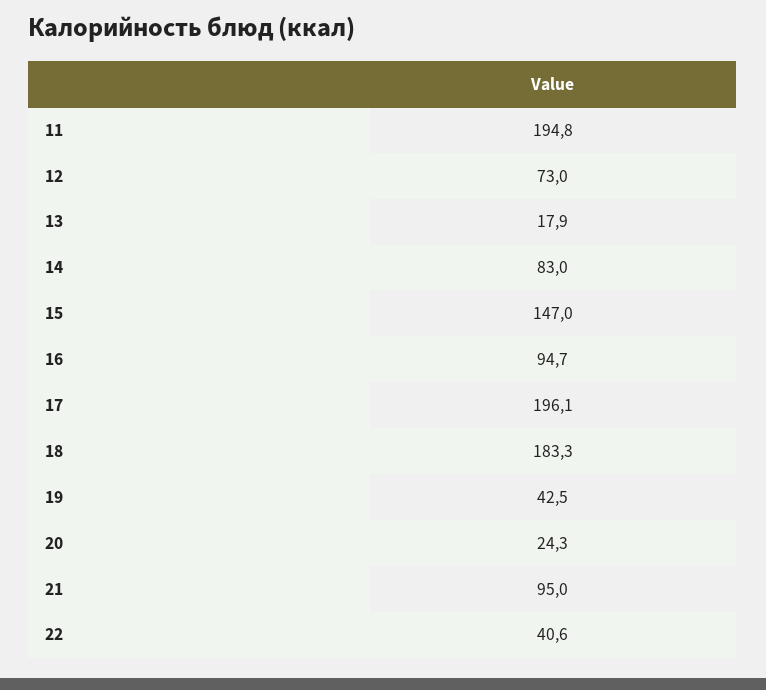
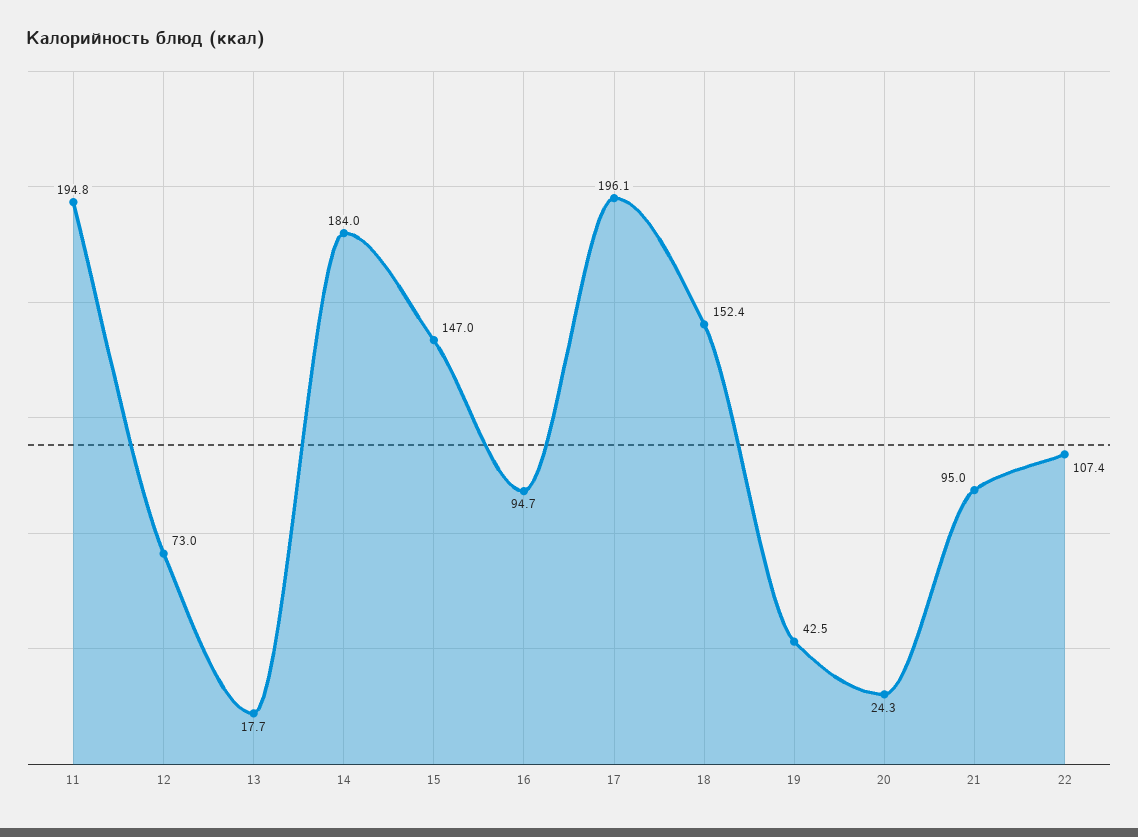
13: 17.9 -> 17.7
14: 83 -> 184
18: 183.3 -> 152.4
22: 40.6 -> 107.4

